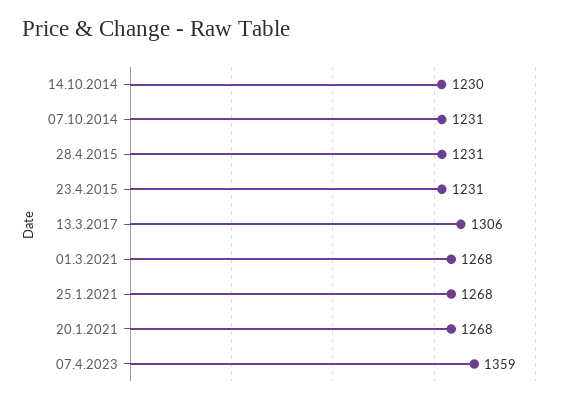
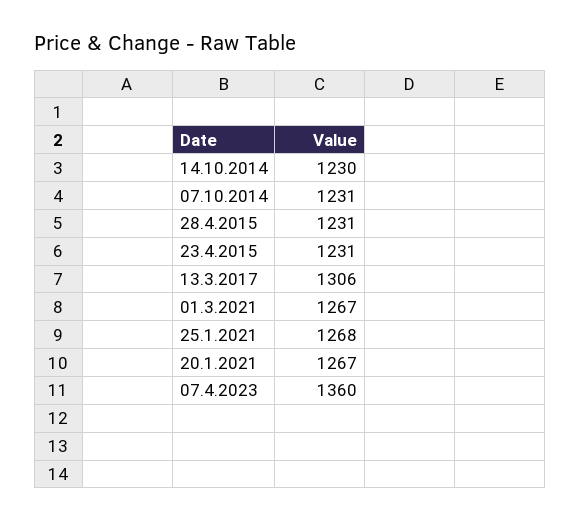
01.3.2021: 1268 -> 1267
20.1.2021: 1268 -> 1267
07.4.2023: 1359 -> 1360

